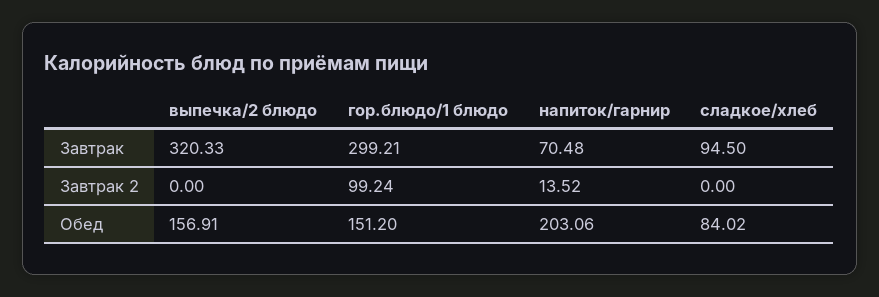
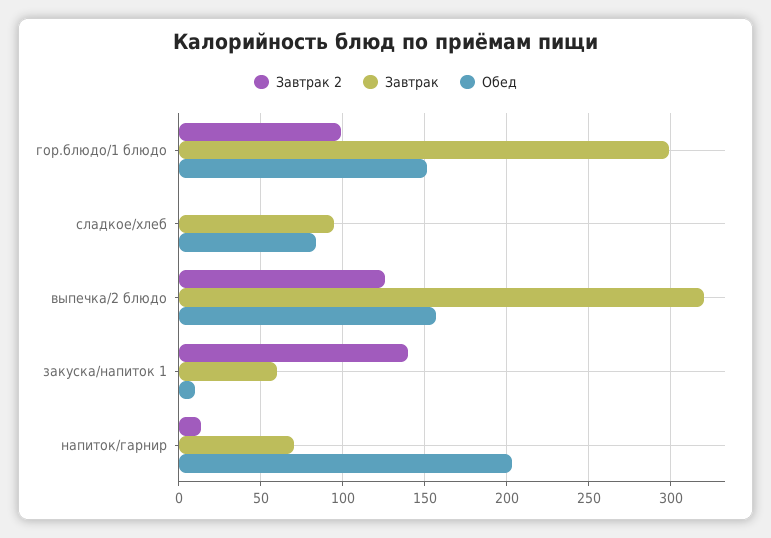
Завтрак 2, выпечка/2 блюдо: 0 -> 125
Завтрак 2, закуска/напиток 1: none -> 140
Завтрак, закуска/напиток 1: none -> 60
Обед, закуска/напиток 1: none -> 10

